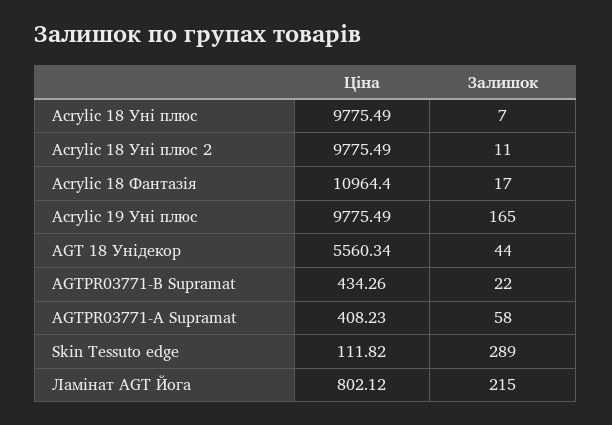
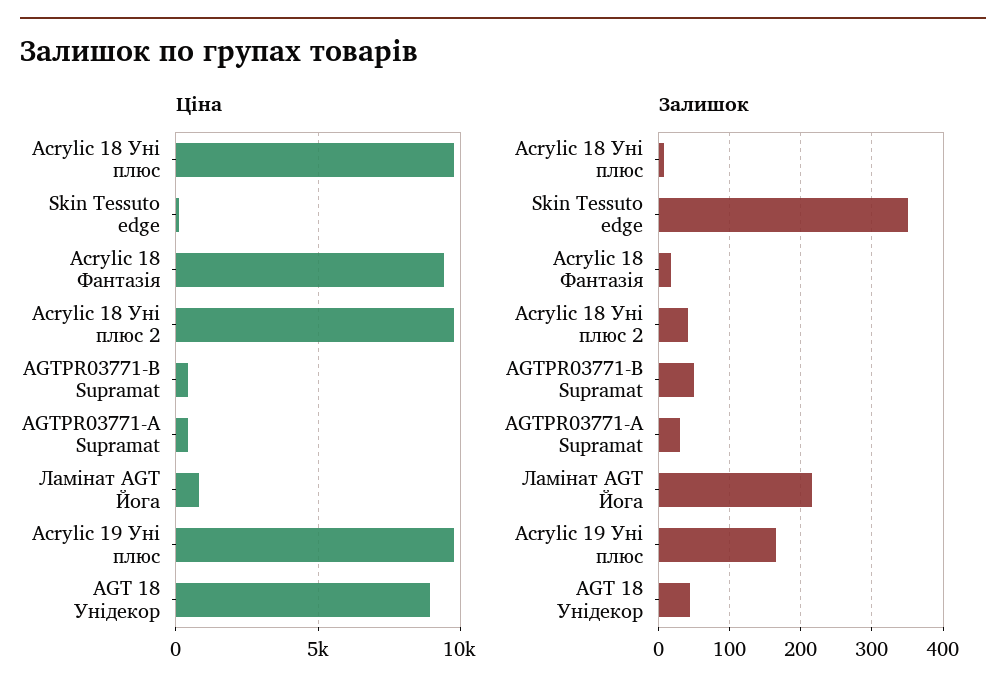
Залишок, Acrylic 18 Уні плюс 2: 11 -> 40
Ціна, Acrylic 18 Фантазія: 10964.4 -> 9500
Ціна, AGT 18 Унідекор: 5560.34 -> 9000
Залишок, AGTPR03771-B Supramat: 22 -> 50
Залишок, AGTPR03771-А Supramat: 58 -> 30
Залишок, Skin Tessuto edge: 289 -> 350

